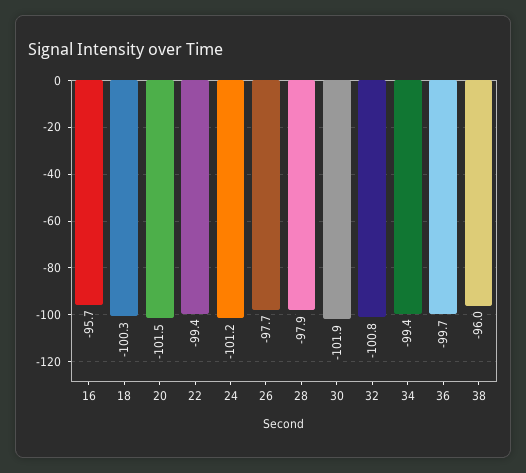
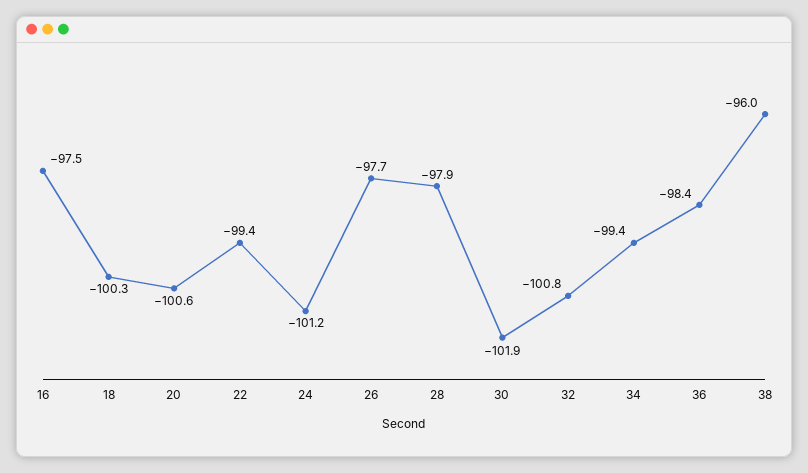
16: -95.7 -> -97.5
20: -101.5 -> -100.6
36: -99.7 -> -98.4

